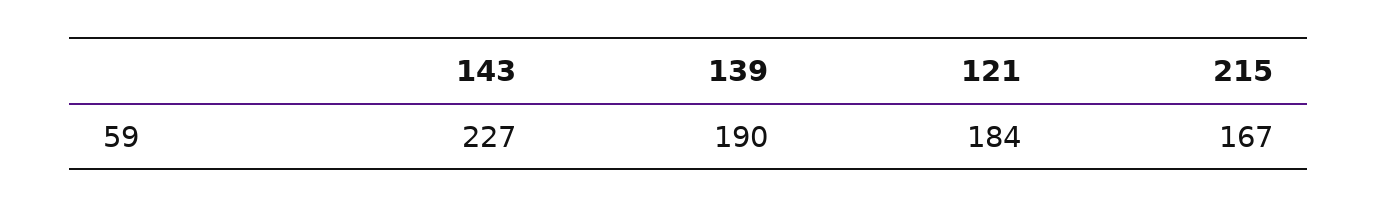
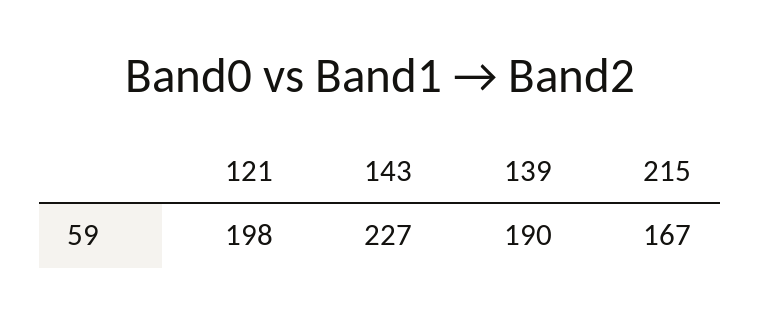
121: 184 -> 198

